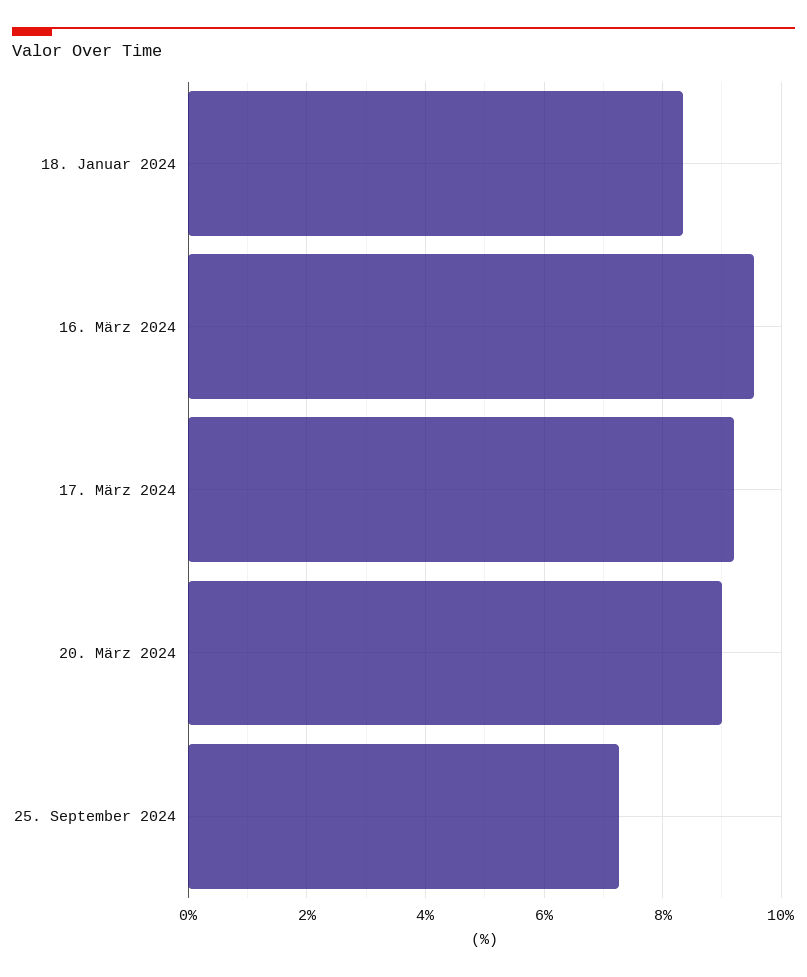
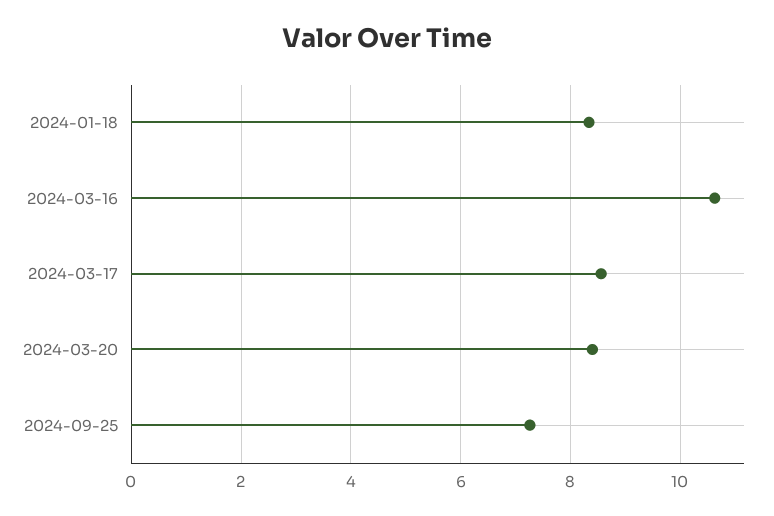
16. März 2024: 9.6 -> 10.6
17. März 2024: 9.2 -> 8.6
20. März 2024: 9 -> 8.4

